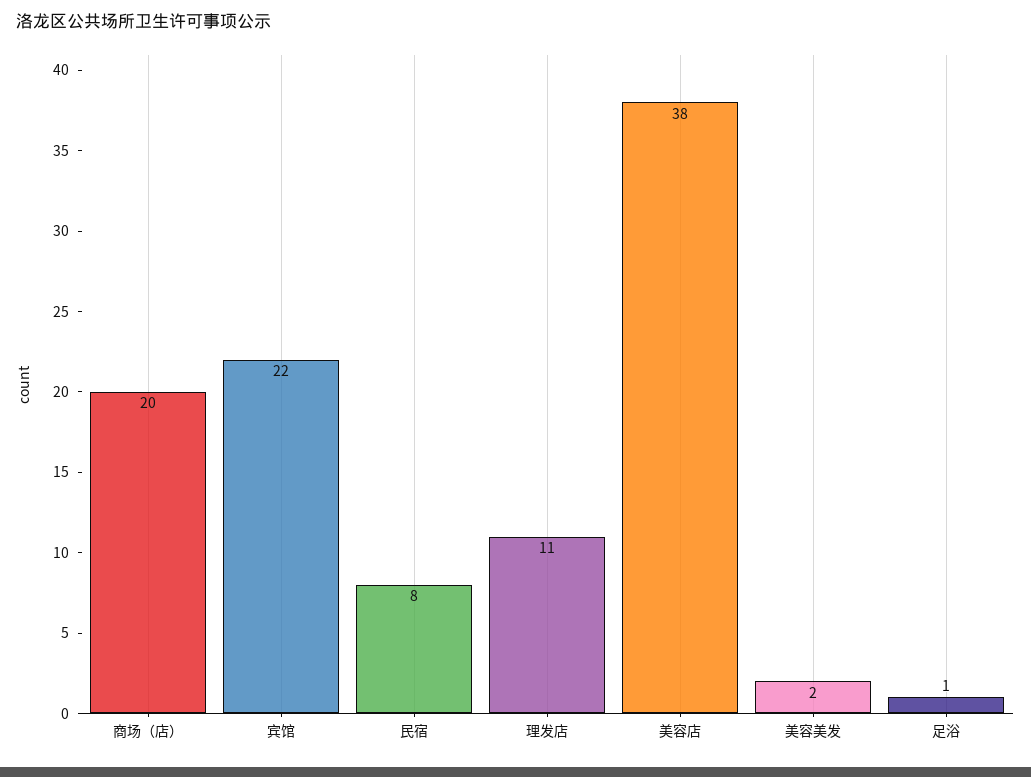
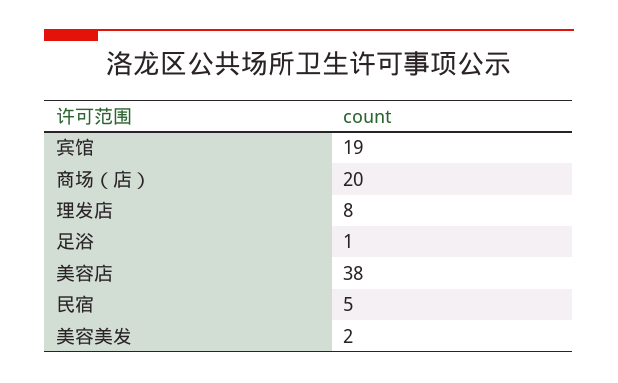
宾馆: 22 -> 19
民宿: 8 -> 5
理发店: 11 -> 8

